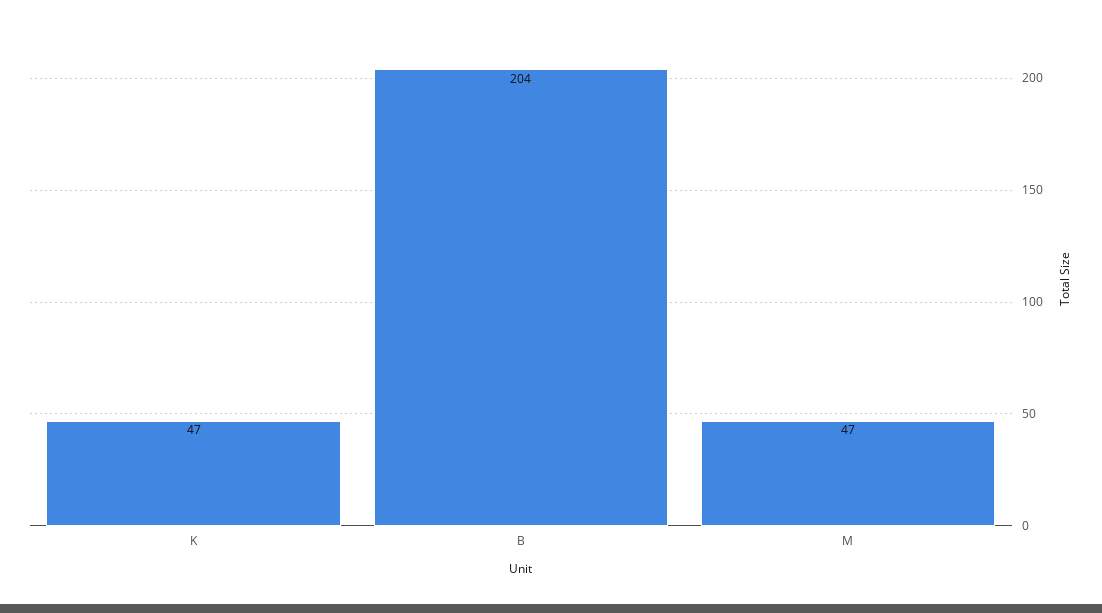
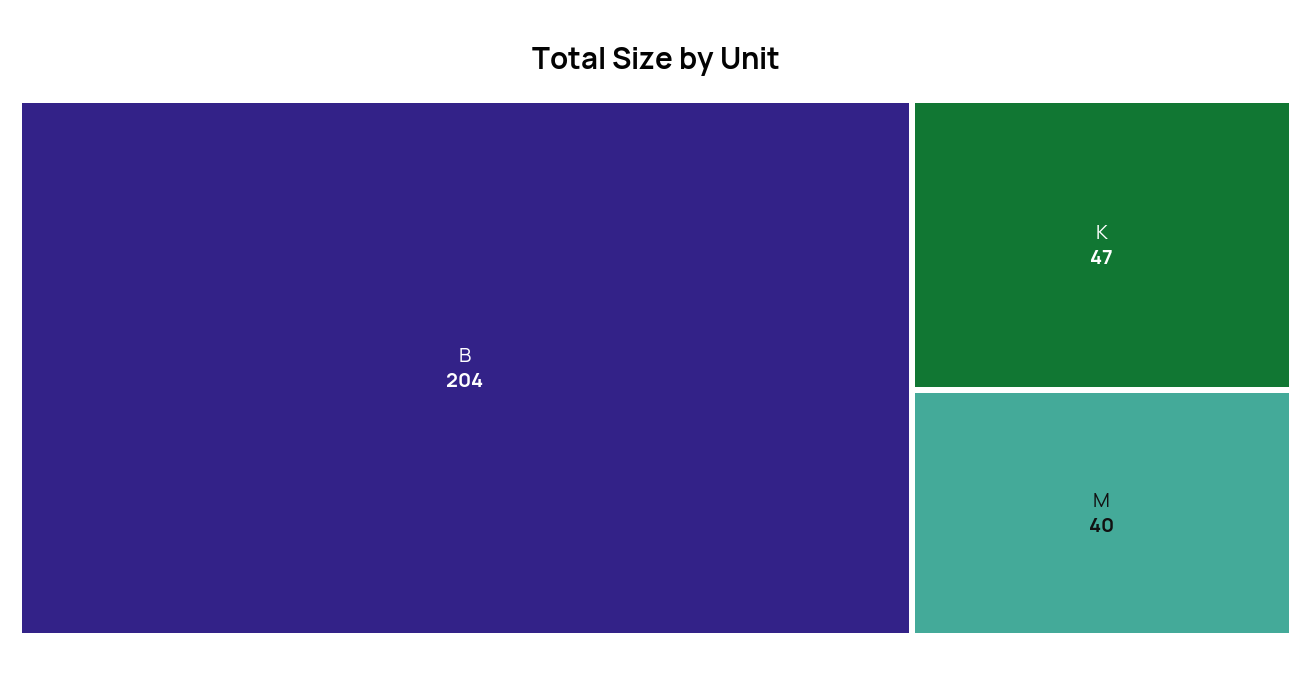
M: 47 -> 40

